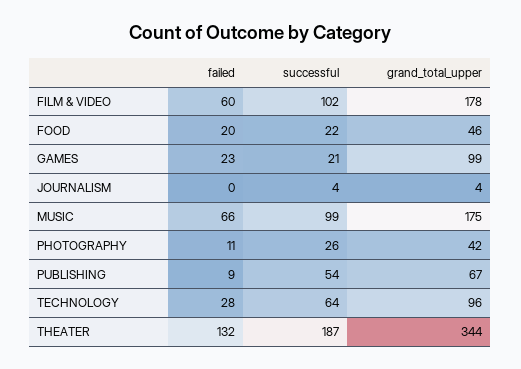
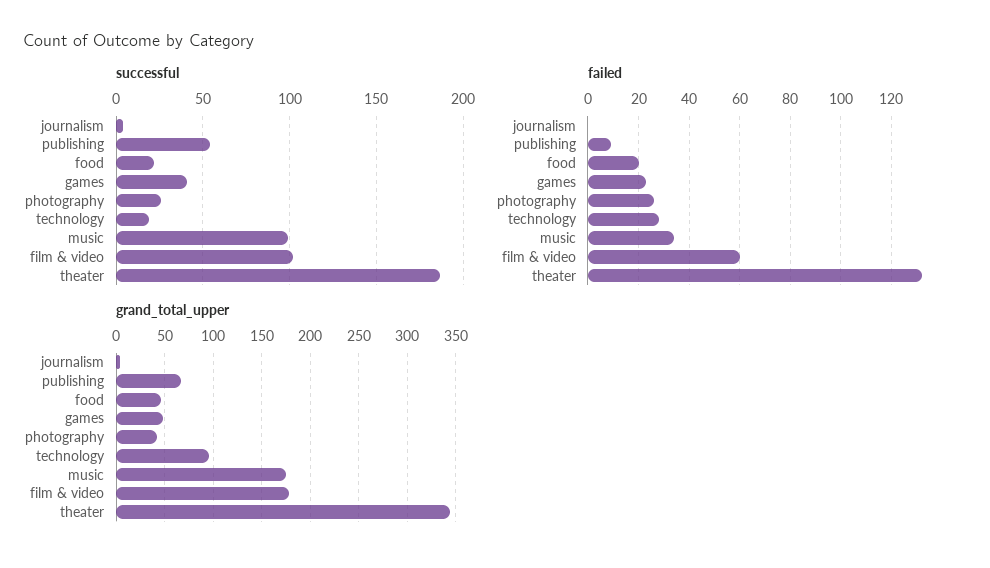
successful, GAMES: 21 -> 40
grand_total_upper, GAMES: 99 -> 50
failed, MUSIC: 66 -> 35
failed, PHOTOGRAPHY: 11 -> 25
successful, TECHNOLOGY: 64 -> 20

